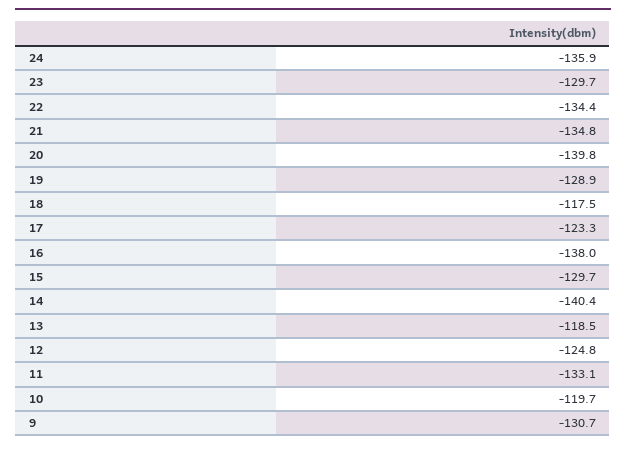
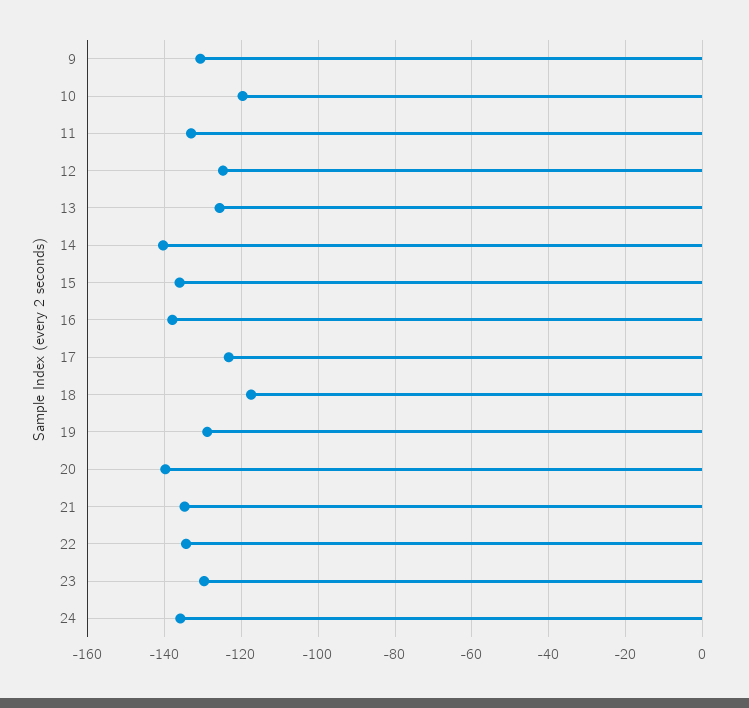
15: -129.7 -> -136
13: -118.5 -> -126

